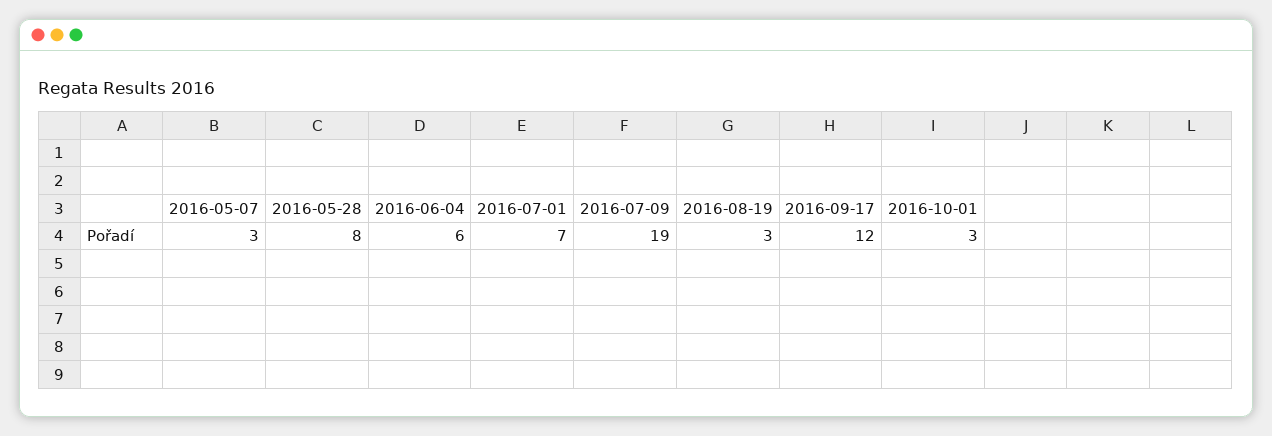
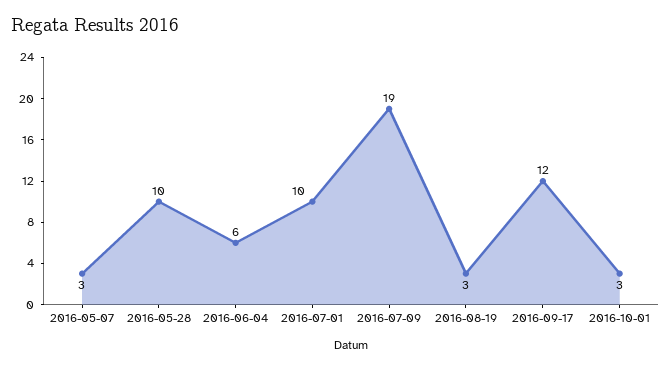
2016-05-28: 8 -> 10
2016-07-01: 7 -> 10

